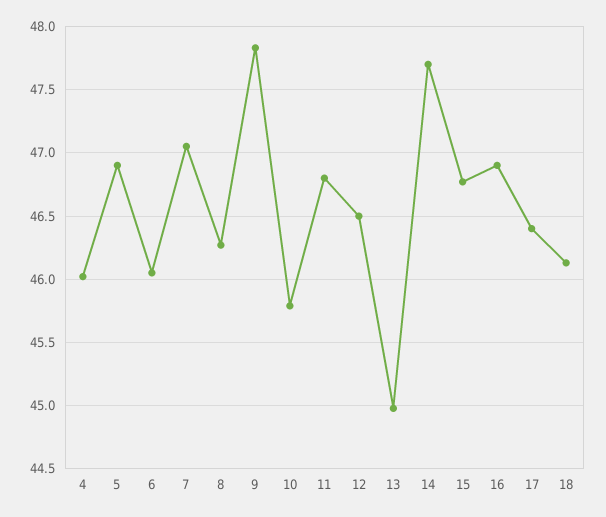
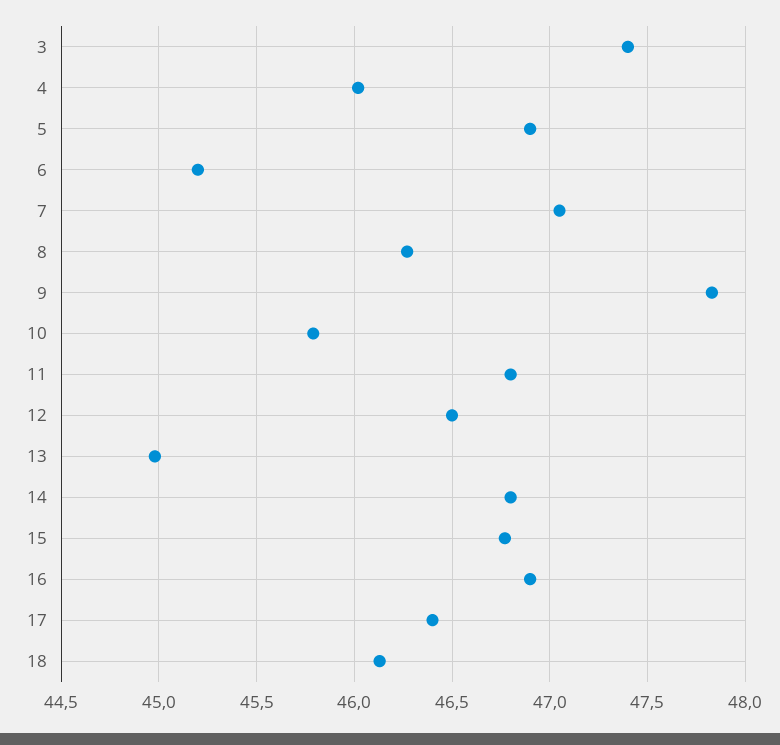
6: 46.05 -> 45.2
14: 47.7 -> 46.8
3: none -> 47.4

